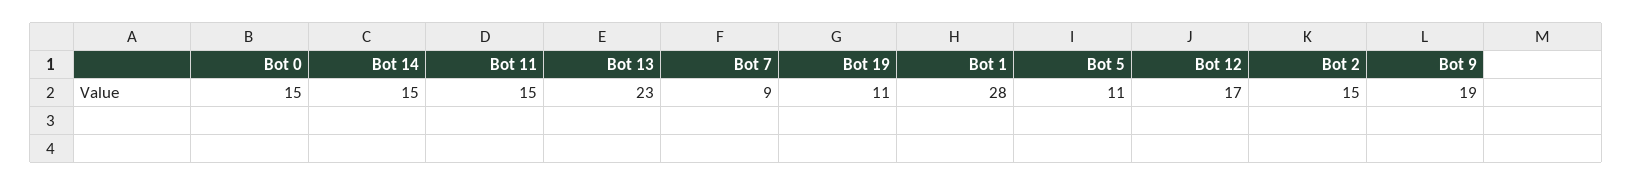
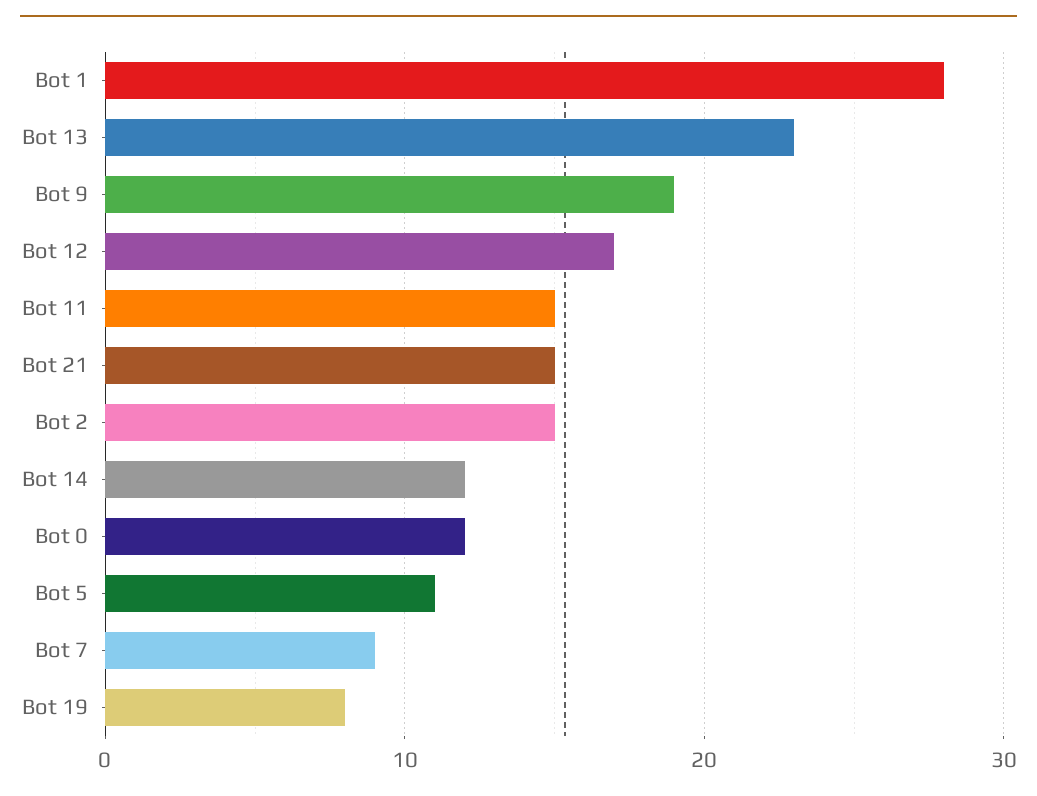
Bot 0: 15 -> 12
Bot 14: 15 -> 12
Bot 19: 11 -> 8
Bot 21: none -> 15

